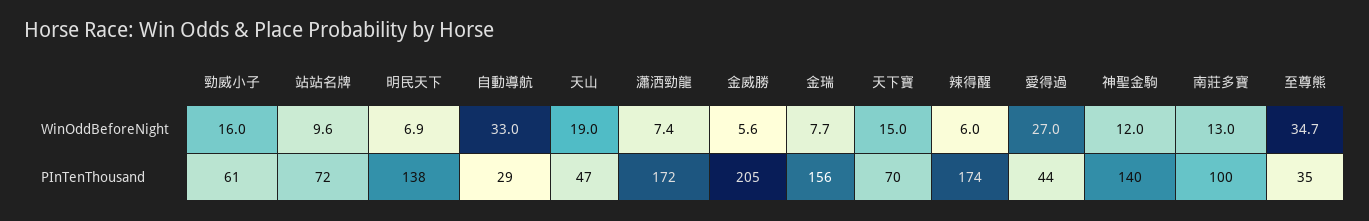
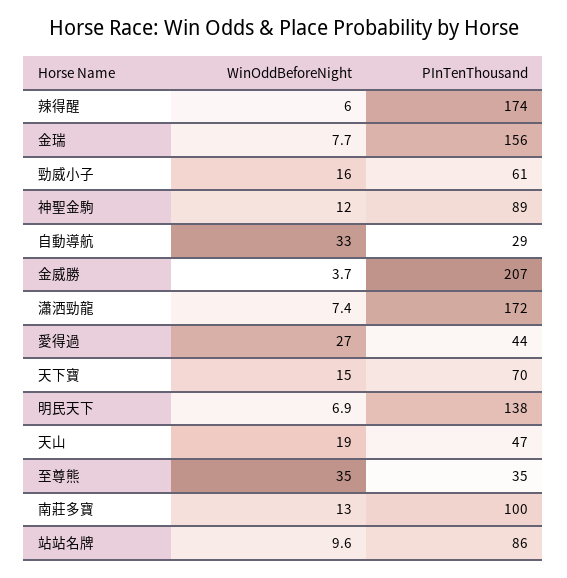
金威勝, WinOddBeforeNight: 5.6 -> 3.7
至尊熊, WinOddBeforeNight: 34.7 -> 35
站站名牌, PInTenThousand: 72 -> 86
金威勝, PInTenThousand: 205 -> 207
神聖金駒, PInTenThousand: 140 -> 89

